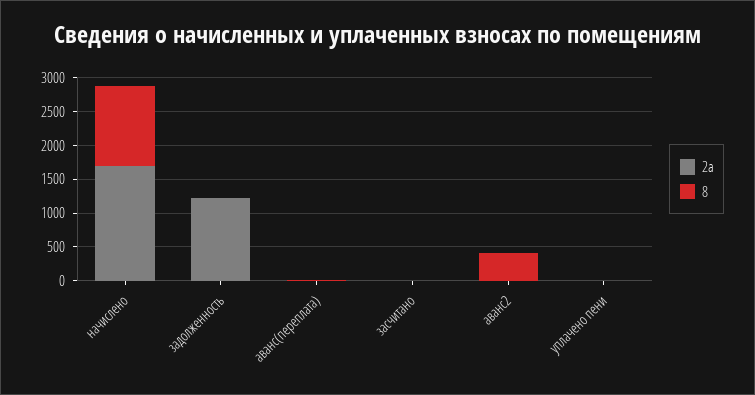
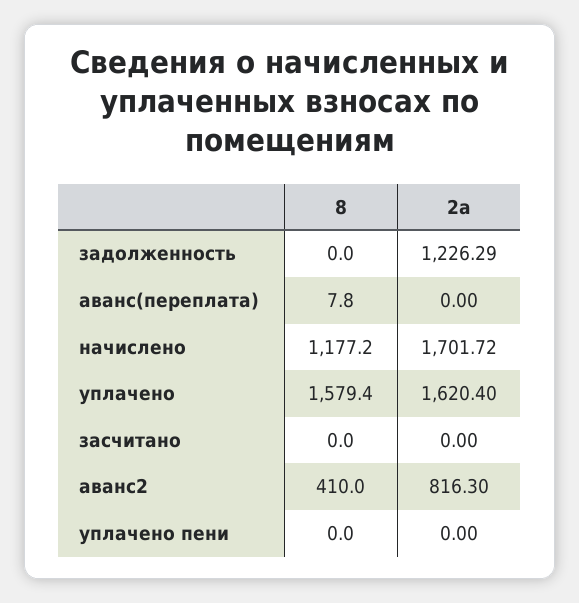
2a, аванс2: 0 -> 816.3
8, уплачено: none -> 1579.4
2a, уплачено: none -> 1620.4

